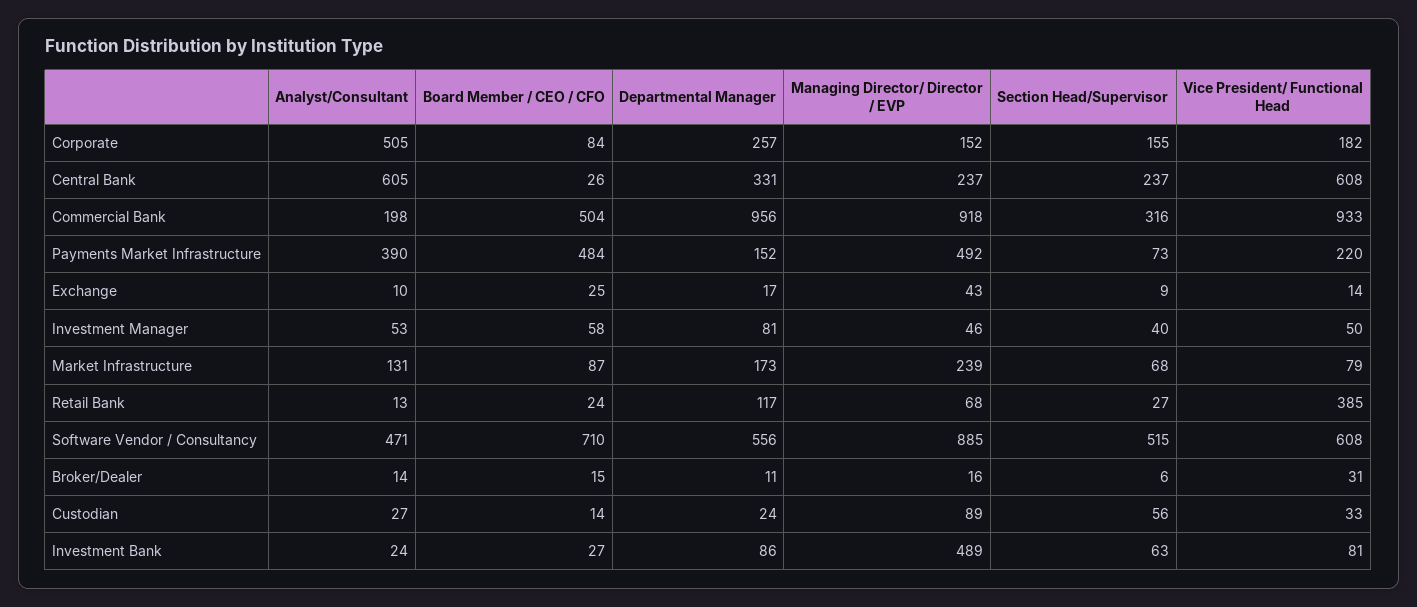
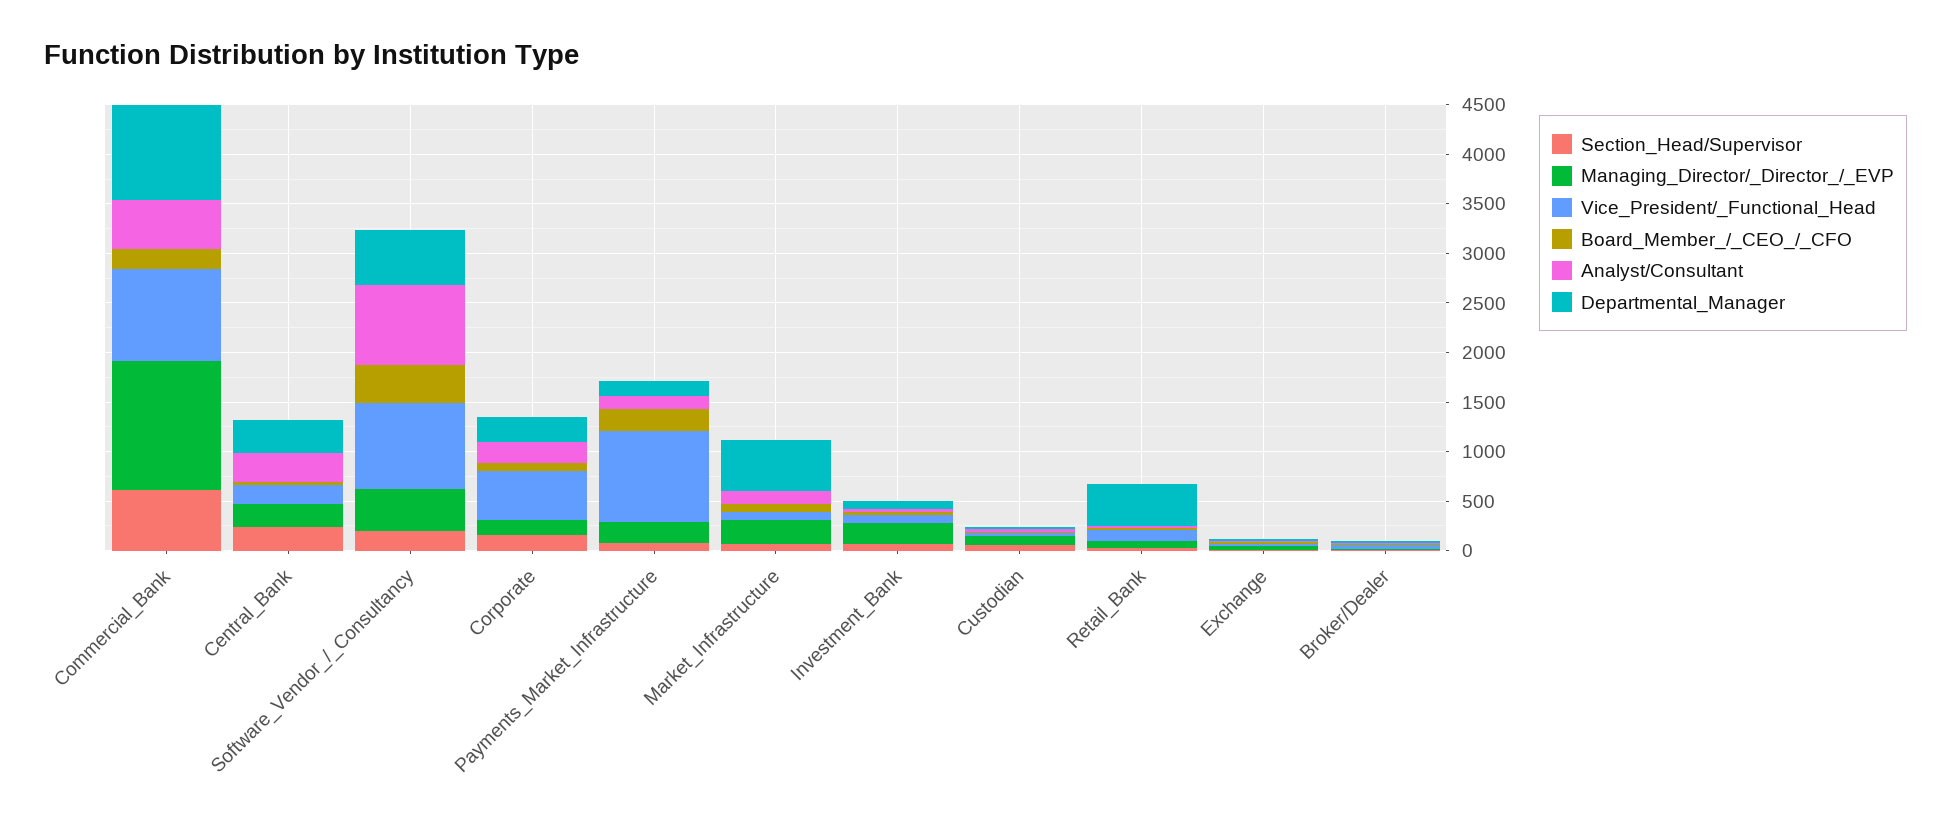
Analyst/Consultant, Corporate: 505 -> 200
Vice President/ Functional Head, Corporate: 182 -> 500
Analyst/Consultant, Central Bank: 605 -> 300
Vice President/ Functional Head, Central Bank: 608 -> 200
Analyst/Consultant, Commercial Bank: 198 -> 500
Board Member / CEO / CFO, Commercial Bank: 504 -> 200
Managing Director/ Director / EVP, Commercial Bank: 918 -> 1300
Section Head/Supervisor, Commercial Bank: 316 -> 600
Analyst/Consultant, Payments Market Infrastructure: 390 -> 100
Board Member / CEO / CFO, Payments Market Infrastructure: 484 -> 200
Managing Director/ Director / EVP, Payments Market Infrastructure: 492 -> 200
Vice President/ Functional Head, Payments Market Infrastructure: 220 -> 900
Analyst/Consultant, Investment Manager: 53 -> none
Board Member / CEO / CFO, Investment Manager: 58 -> none
Departmental Manager, Investment Manager: 81 -> none
Managing Director/ Director / EVP, Investment Manager: 46 -> none
Section Head/Supervisor, Investment Manager: 40 -> none
Vice President/ Functional Head, Investment Manager: 50 -> none
Departmental Manager, Market Infrastructure: 173 -> 500
Departmental Manager, Retail Bank: 117 -> 400
Vice President/ Functional Head, Retail Bank: 385 -> 100
Analyst/Consultant, Software Vendor / Consultancy: 471 -> 800
Board Member / CEO / CFO, Software Vendor / Consultancy: 710 -> 400
Managing Director/ Director / EVP, Software Vendor / Consultancy: 885 -> 400
Section Head/Supervisor, Software Vendor / Consultancy: 515 -> 200
Vice President/ Functional Head, Software Vendor / Consultancy: 608 -> 900
Managing Director/ Director / EVP, Investment Bank: 489 -> 200

